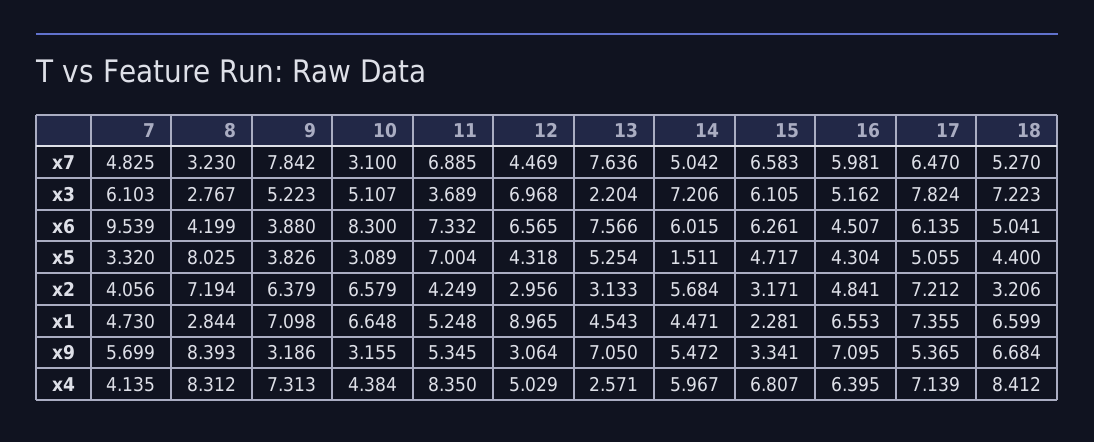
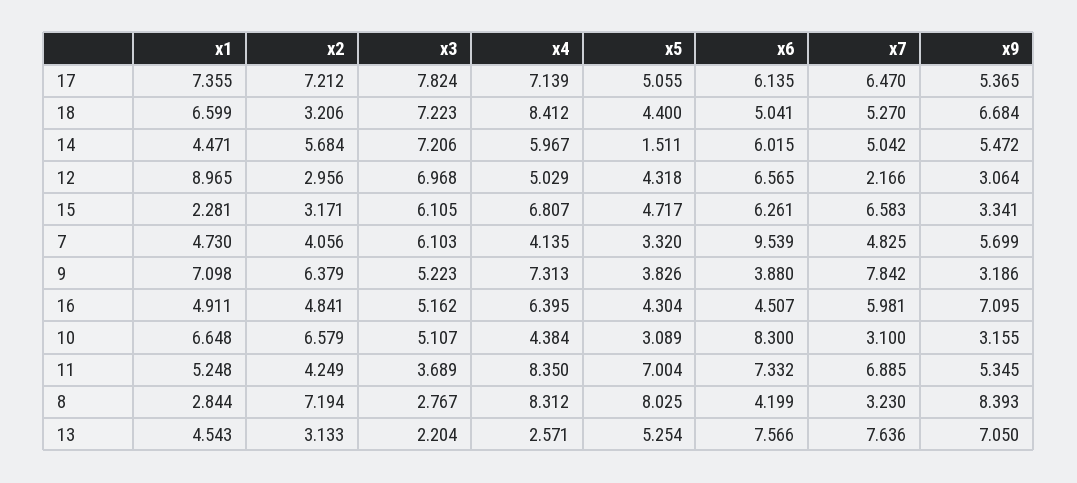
12, x7: 4.469 -> 2.166
16, x1: 6.553 -> 4.911

